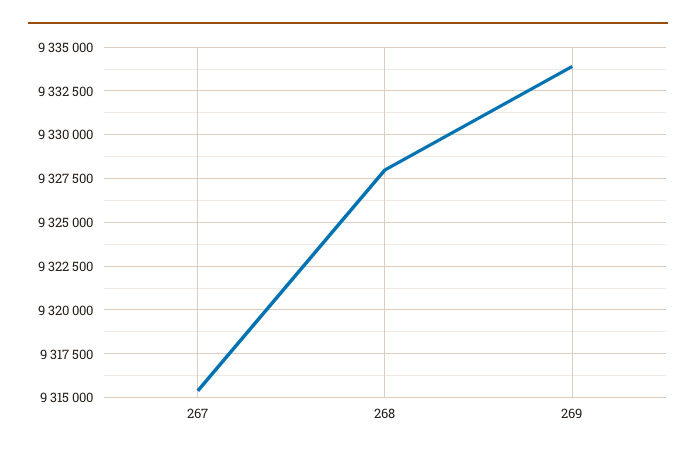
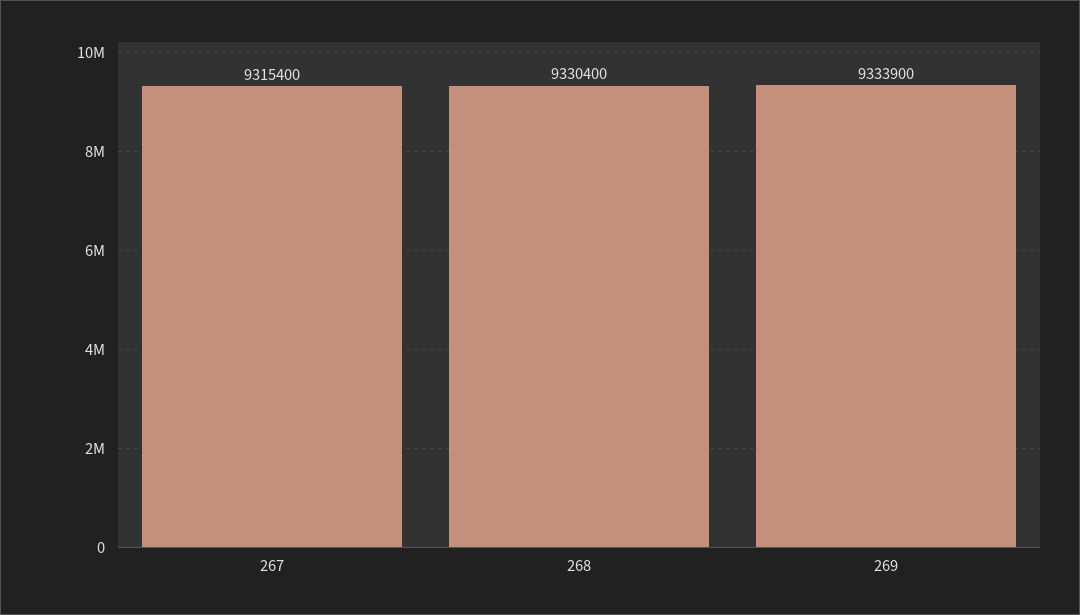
268: 9328000 -> 9330400

